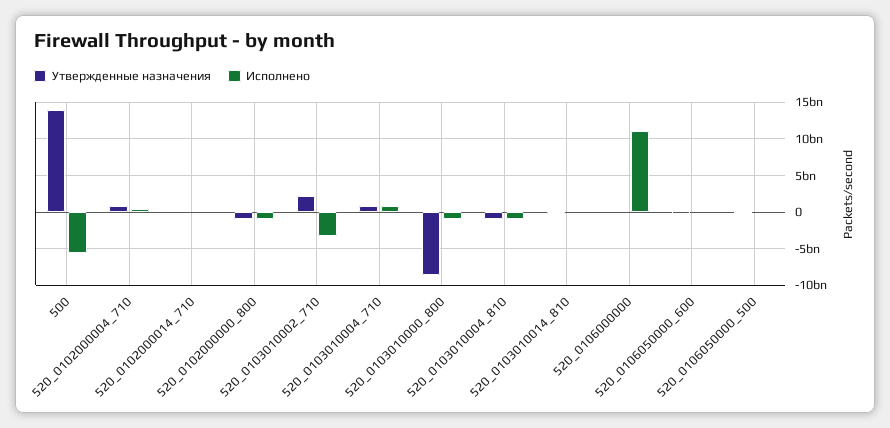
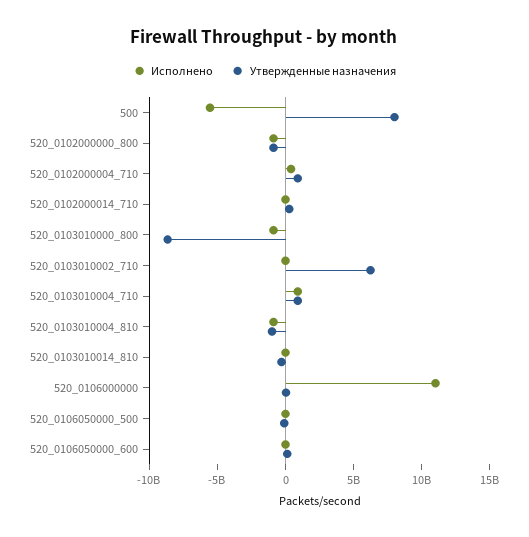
Утвержденные назначения, 500: 14000000000 -> 8000000000
Утвержденные назначения, 520_0103010002_710: 2000000000 -> 6000000000
Исполнено, 520_0103010002_710: -3000000000 -> 0

